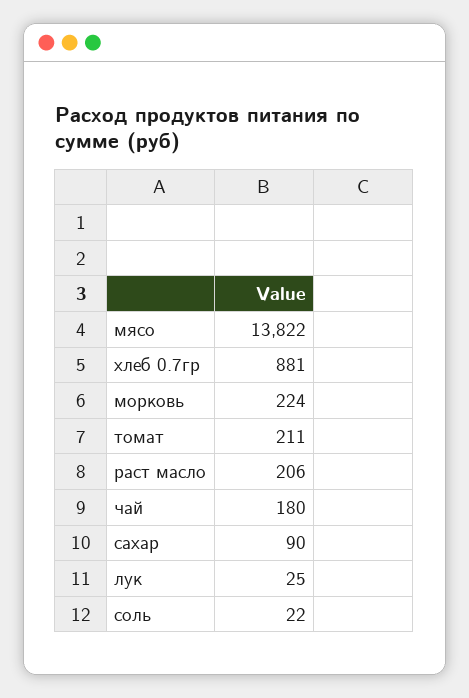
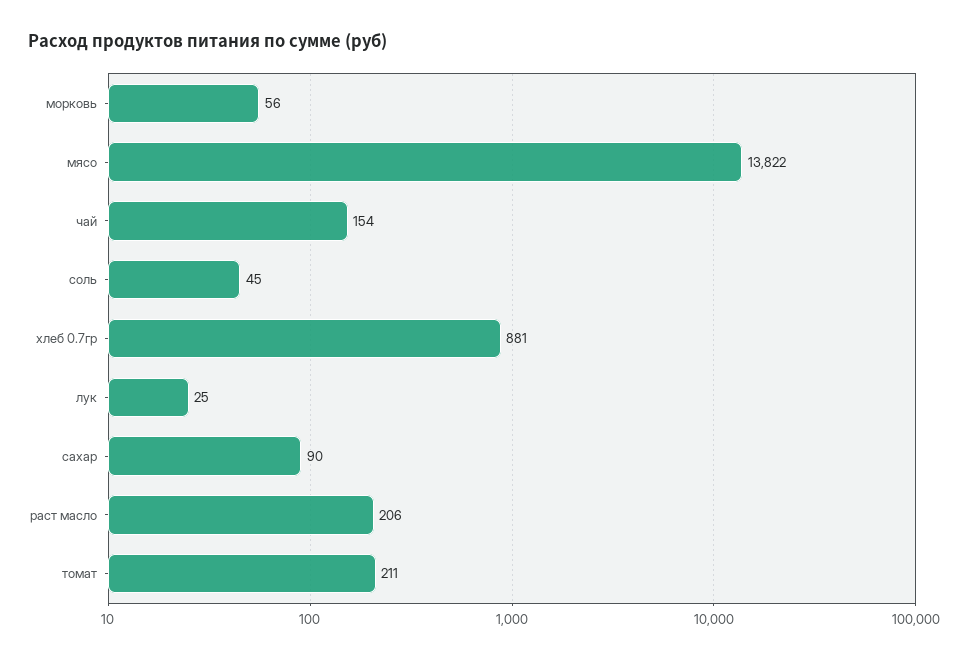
морковь: 224 -> 56
чай: 180 -> 154
соль: 22 -> 45

